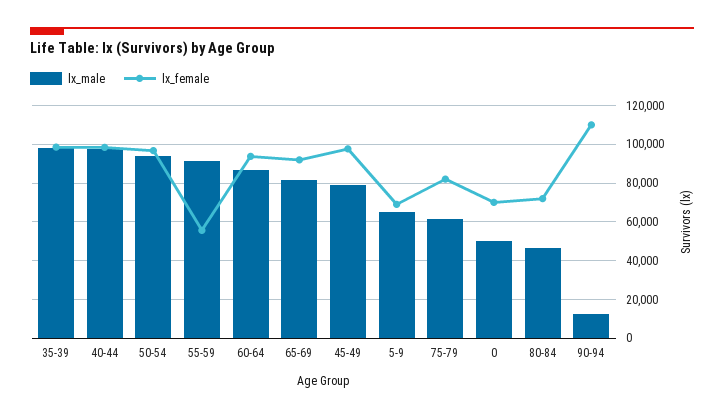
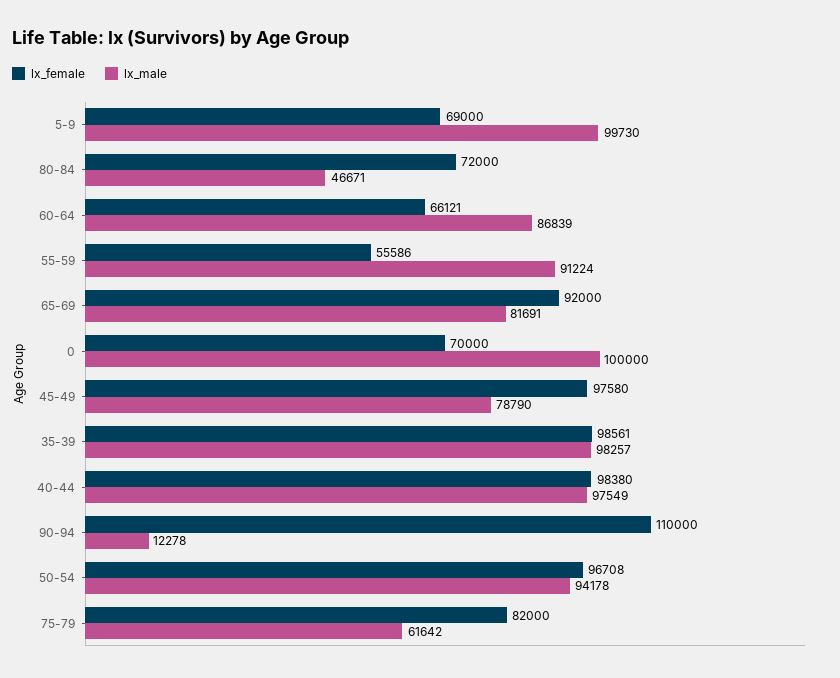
lx_female, 60-64: 95000 -> 66121
lx_male, 5-9: 65000 -> 99730
lx_male, 0: 50000 -> 100000

